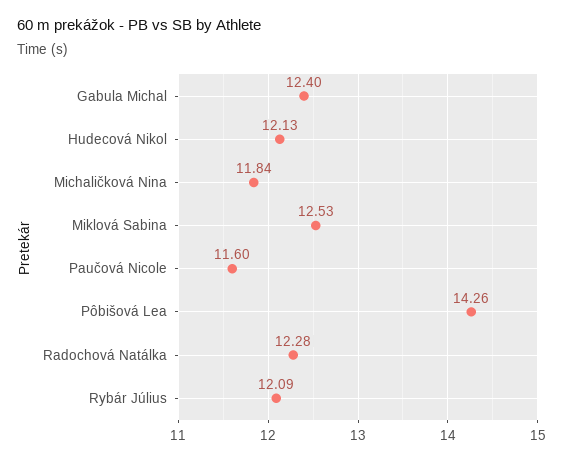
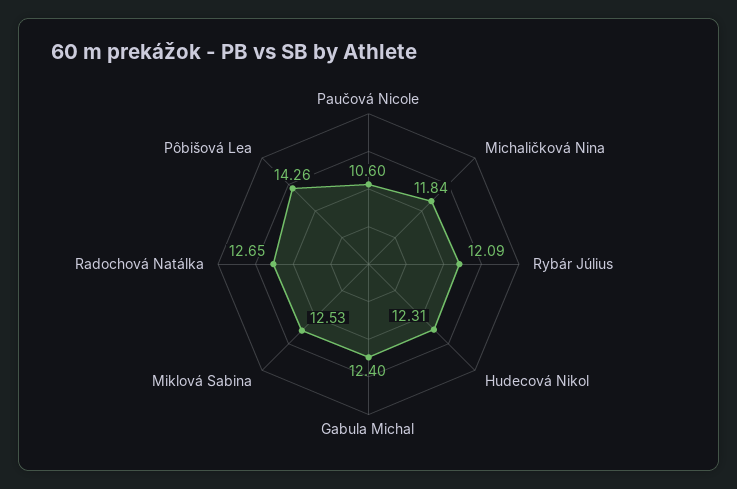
Hudecová Nikol: 12.13 -> 12.31
Paučová Nicole: 11.6 -> 10.6
Radochová Natálka: 12.28 -> 12.65

